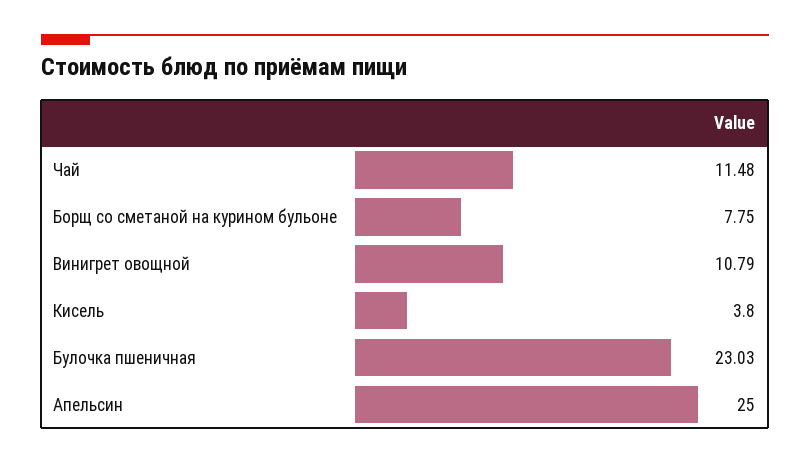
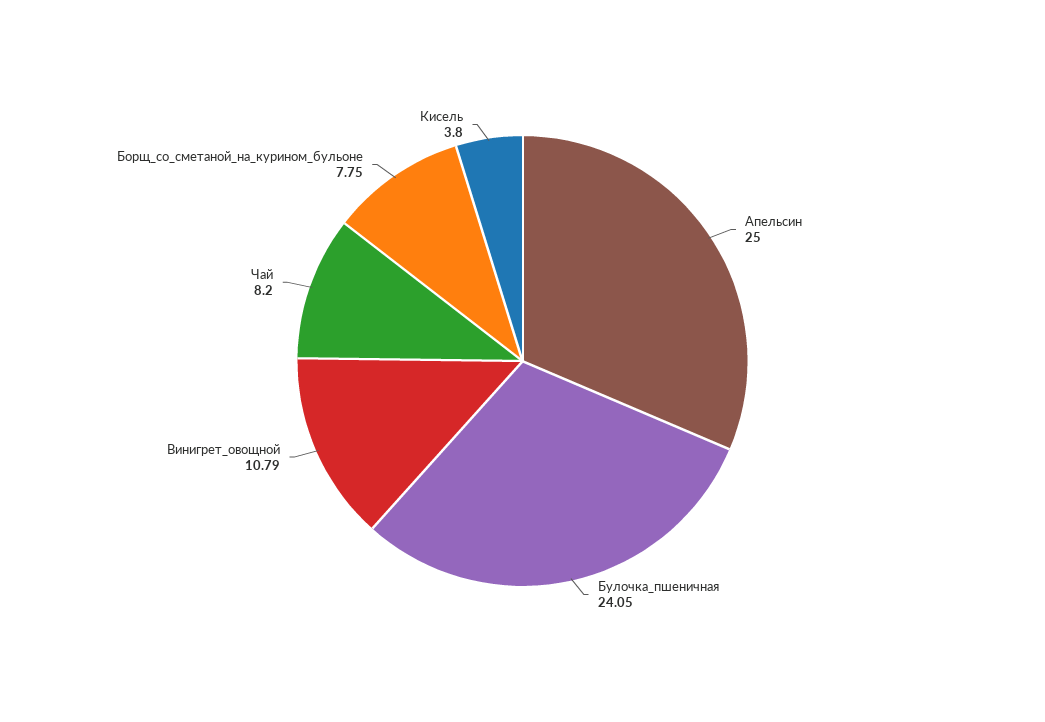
Чай: 11.48 -> 8.2
Булочка пшеничная: 23.03 -> 24.05

